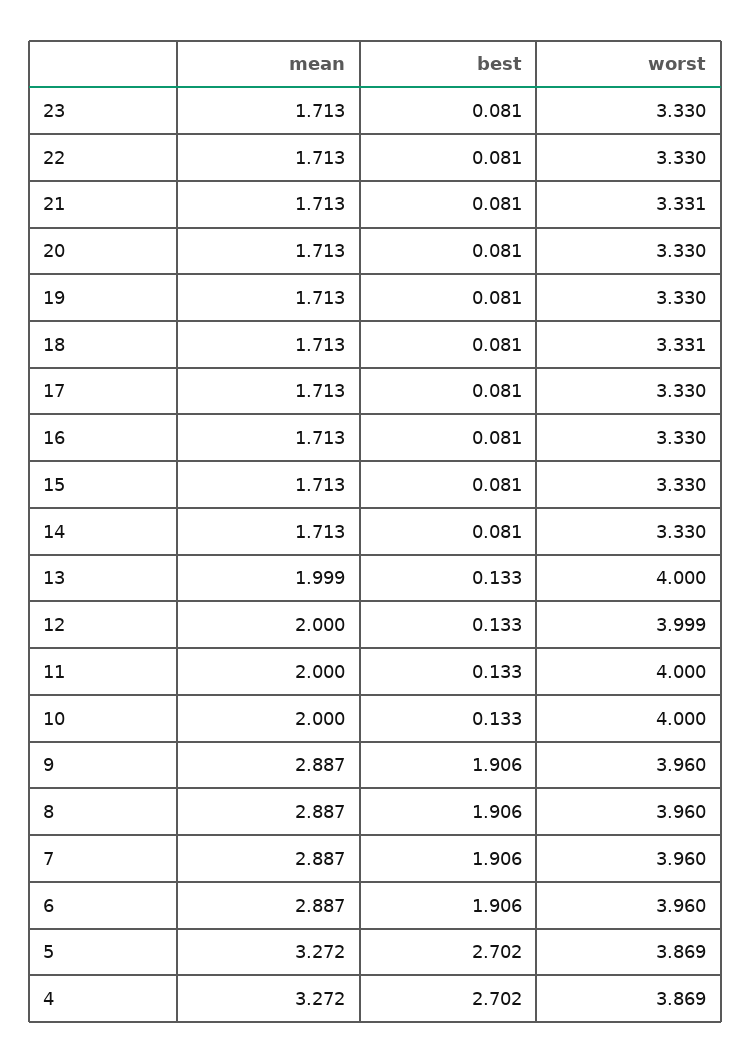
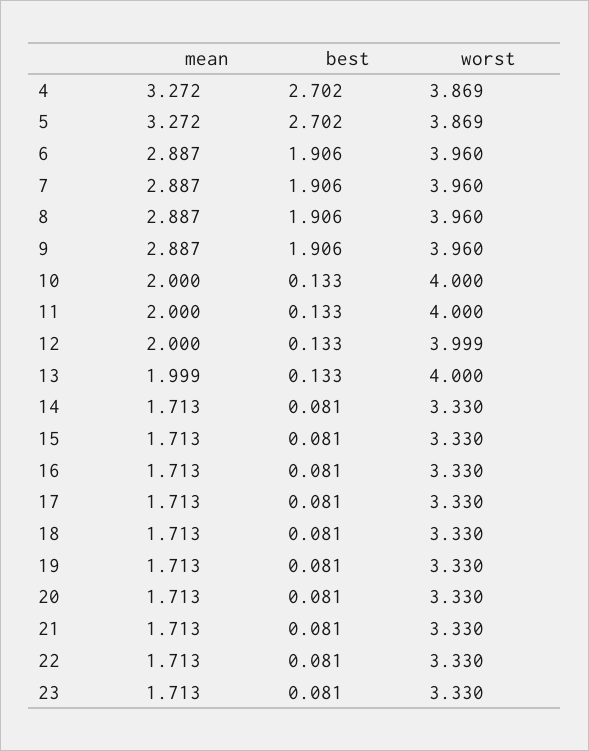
worst, 21: 3.331 -> 3.33
worst, 18: 3.331 -> 3.33

